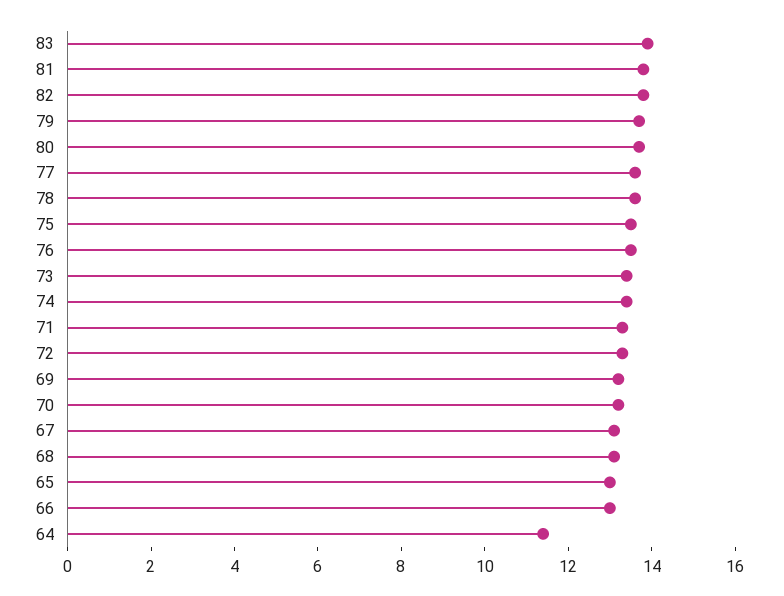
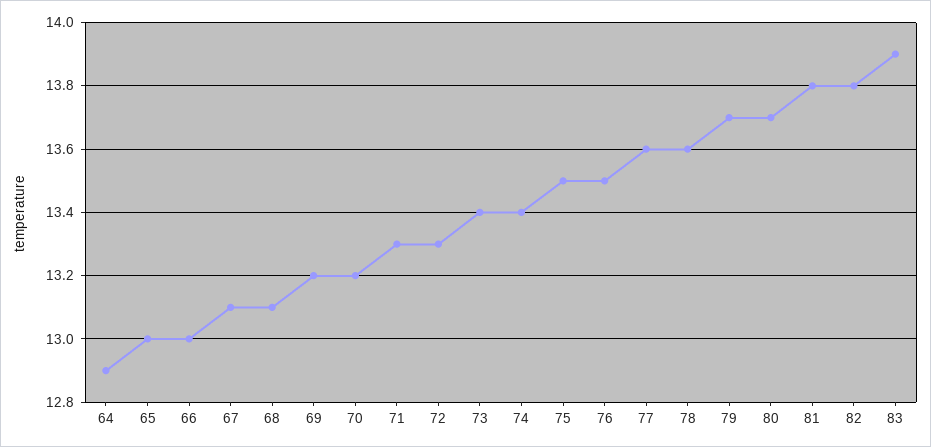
64: 11.5 -> 12.9

